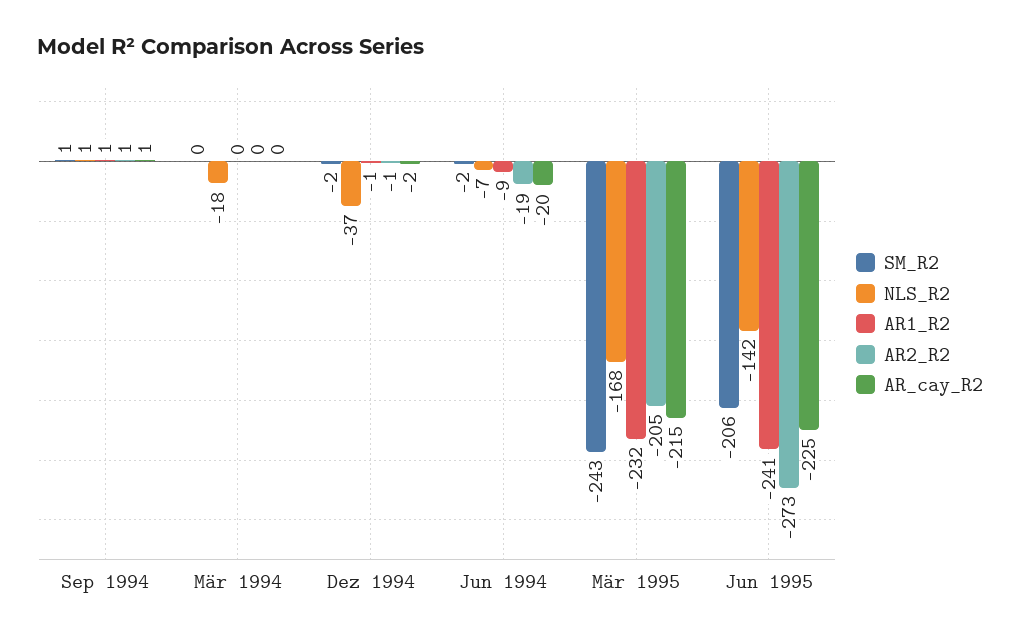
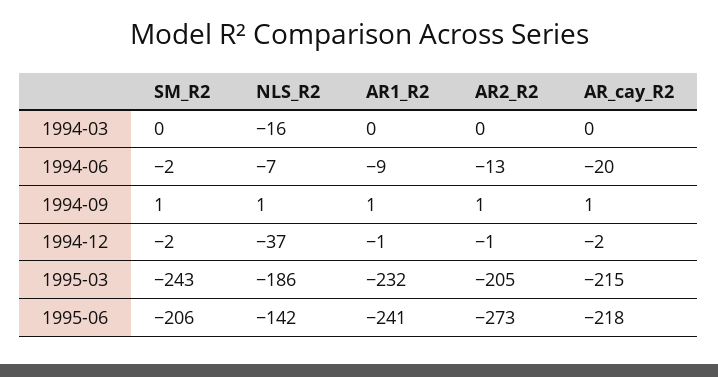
NLS_R2, Mär 1994: -18 -> -16
AR2_R2, Jun 1994: -19 -> -13
NLS_R2, Mär 1995: -168 -> -186
AR_cay_R2, Jun 1995: -225 -> -218

